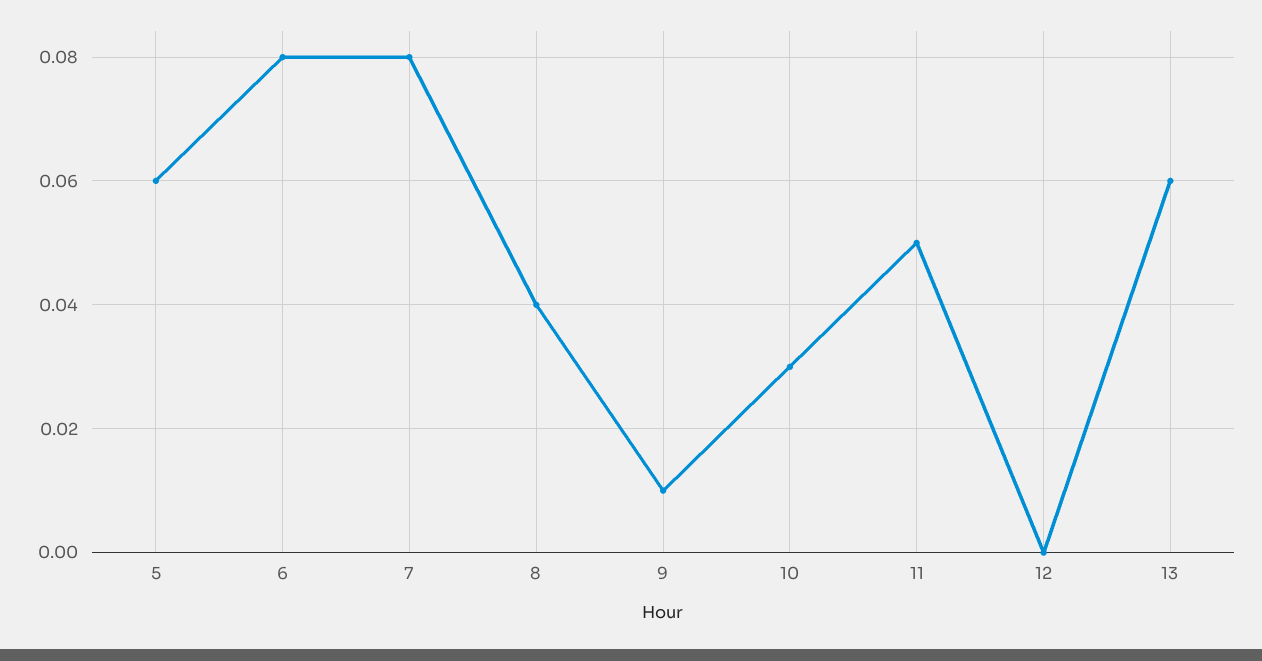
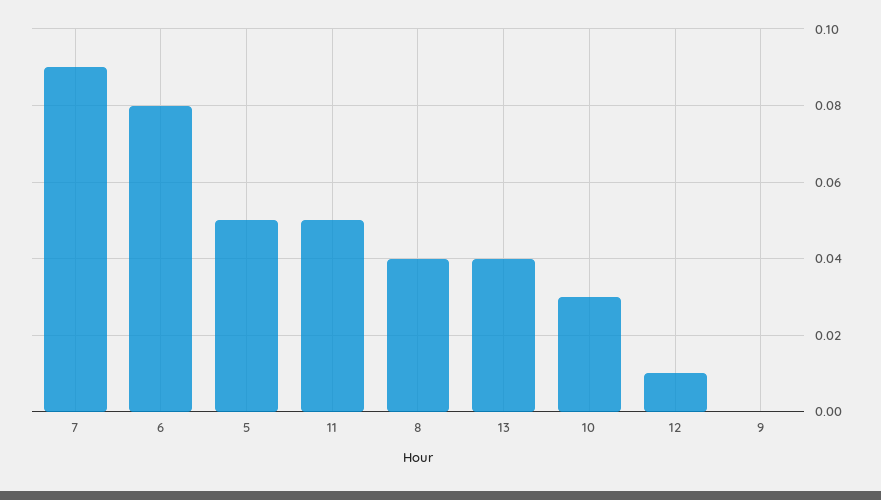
5: 0.06 -> 0.05
7: 0.08 -> 0.09
9: 0.01 -> 0
12: 0 -> 0.01
13: 0.06 -> 0.04

